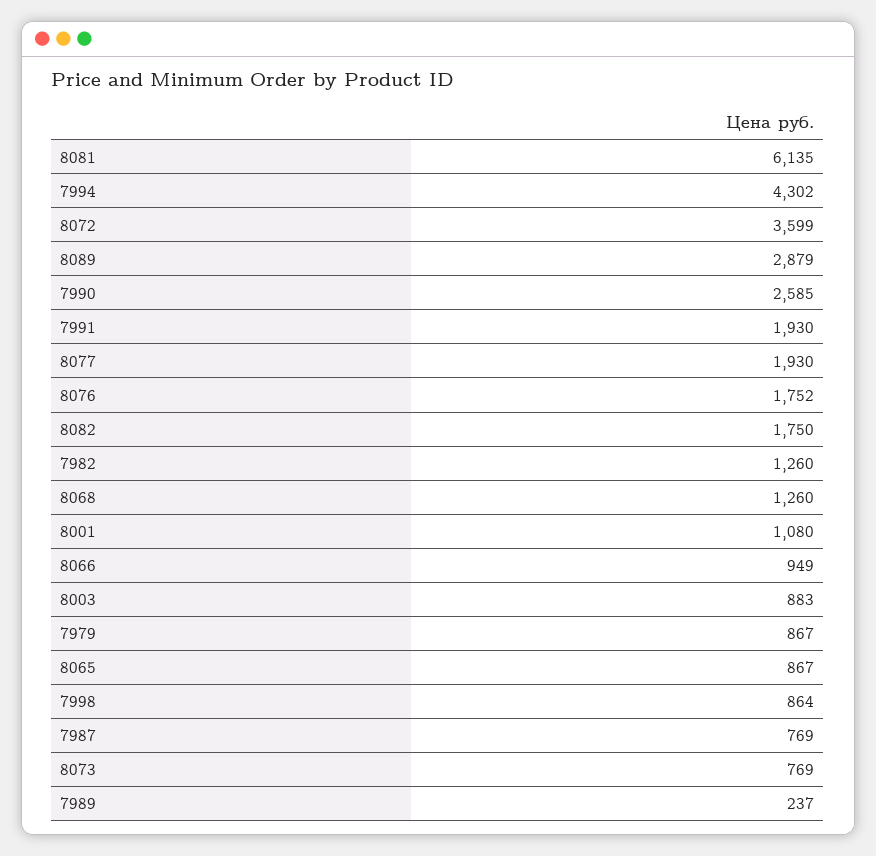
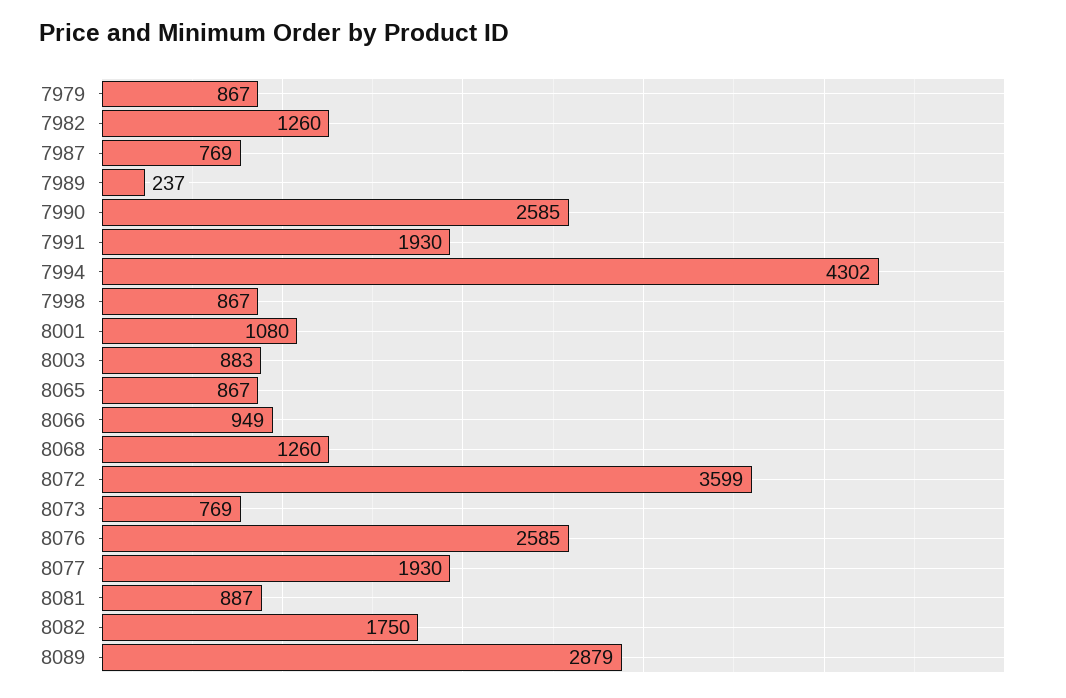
8081: 6135 -> 887
8076: 1752 -> 2585
7998: 864 -> 867

